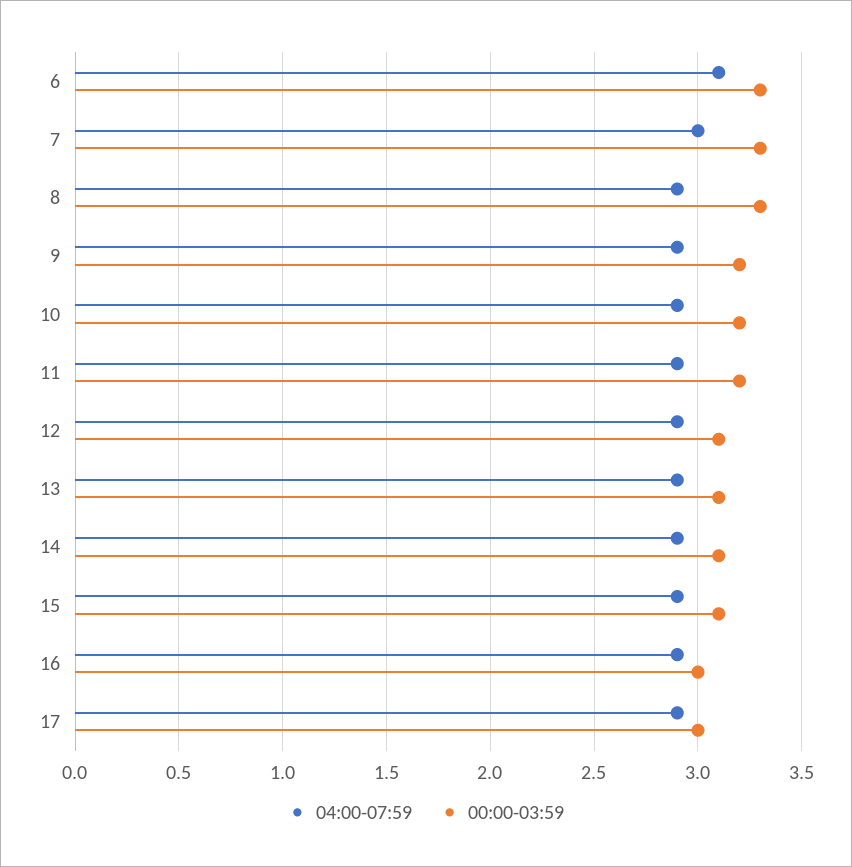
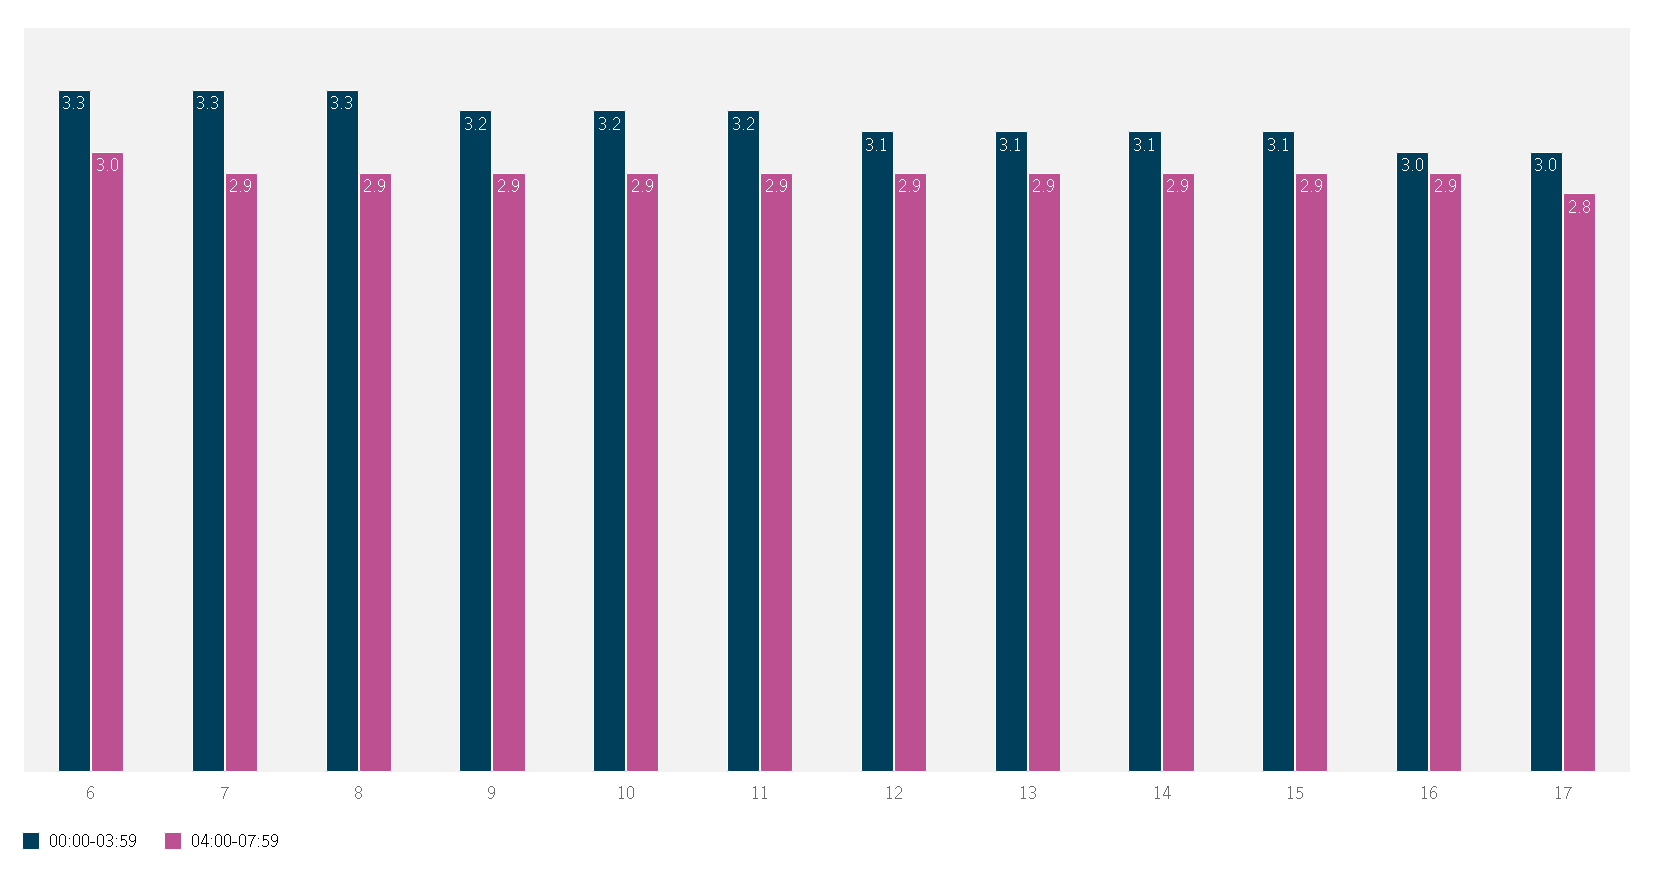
04:00-07:59, 6: 3.1 -> 3
04:00-07:59, 7: 3 -> 2.9
04:00-07:59, 17: 2.9 -> 2.8

